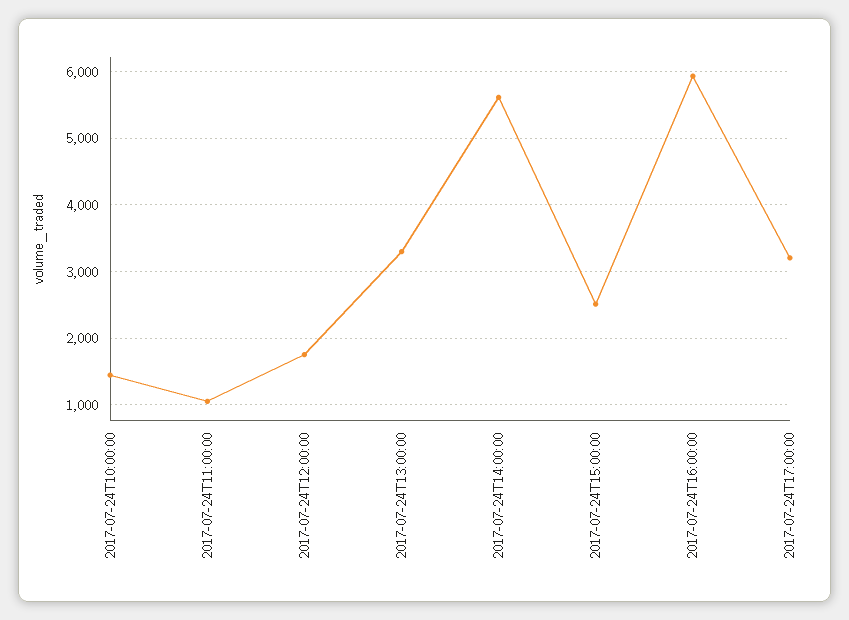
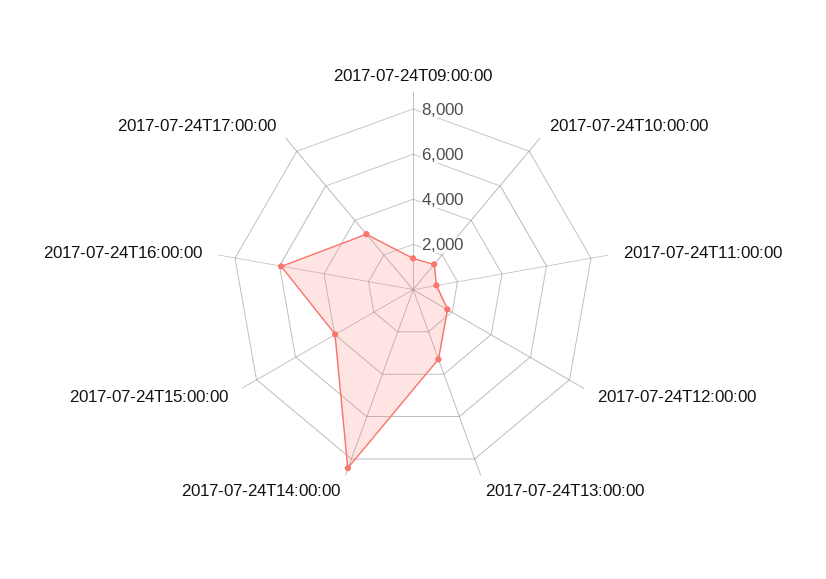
2017-07-24T14:00:00: 5600 -> 8500
2017-07-24T15:00:00: 2500 -> 4000
2017-07-24T09:00:00: none -> 1500

